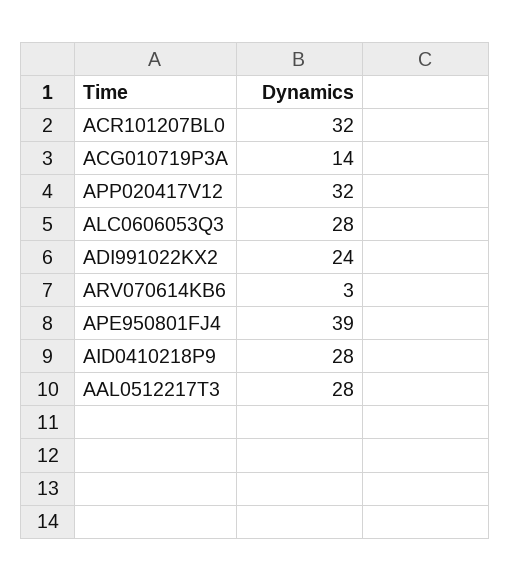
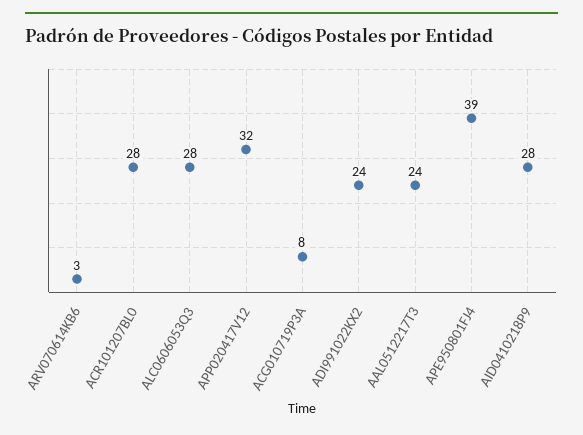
ACR101207BL0: 32 -> 28
ACG010719P3A: 14 -> 8
AAL0512217T3: 28 -> 24

